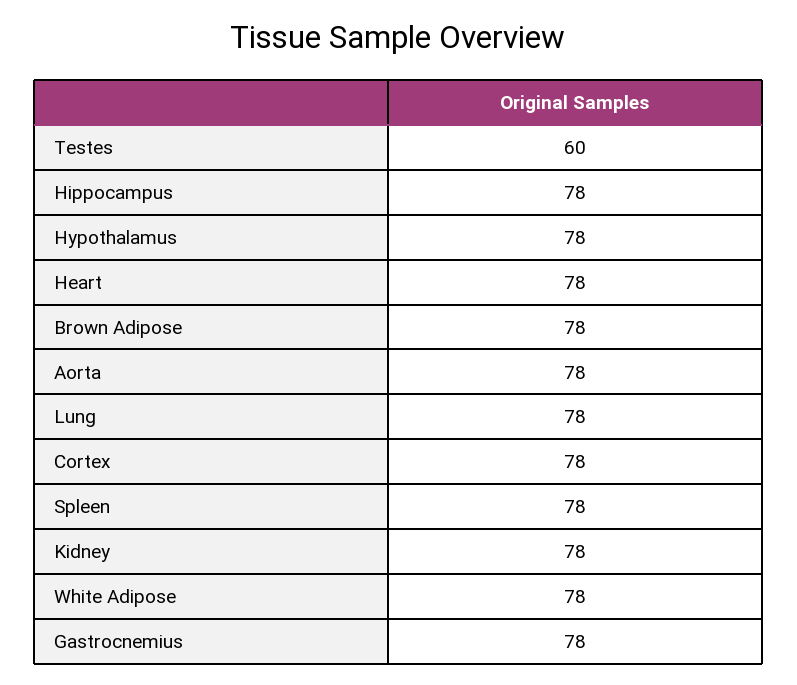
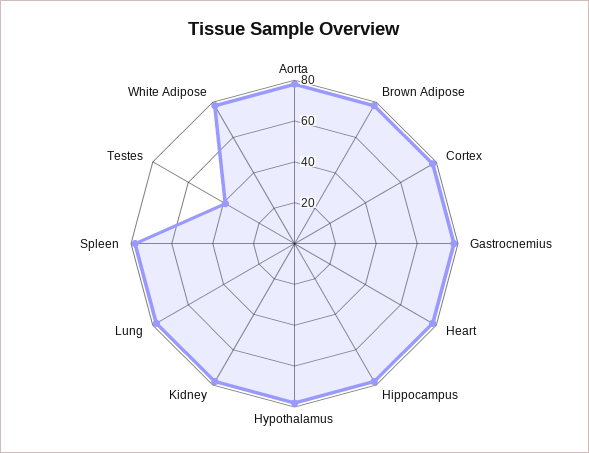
Testes: 60 -> 40

